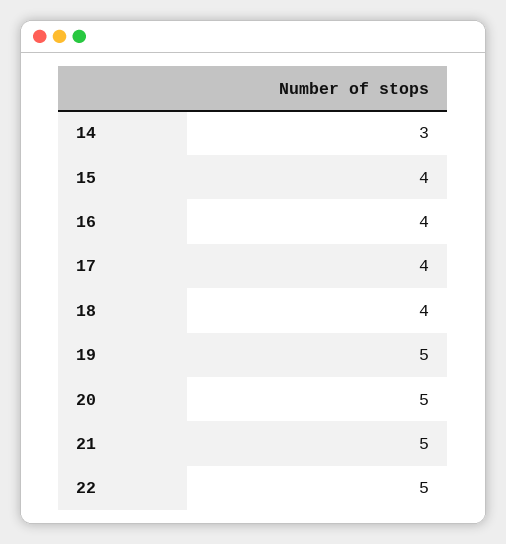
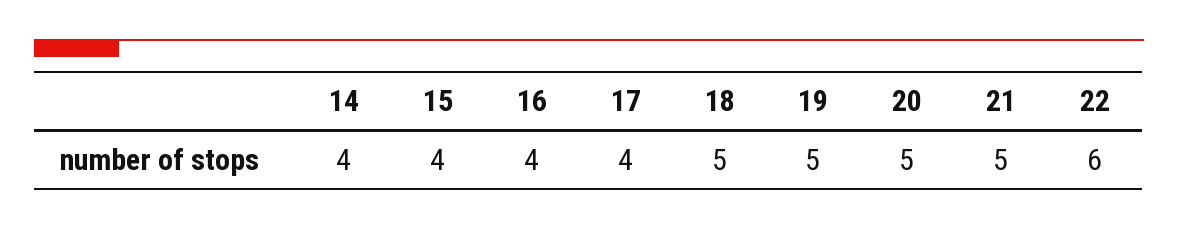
14: 3 -> 4
18: 4 -> 5
22: 5 -> 6

